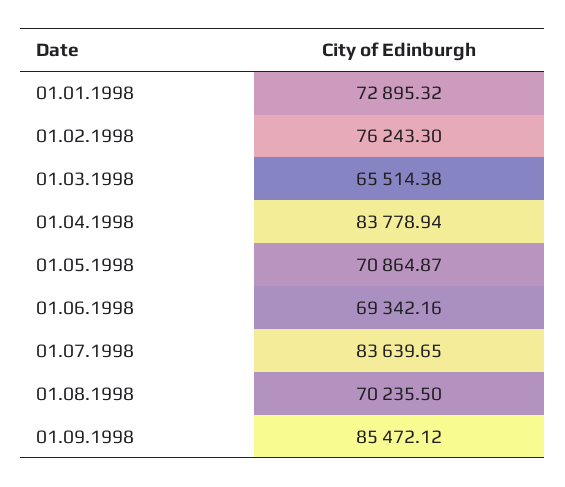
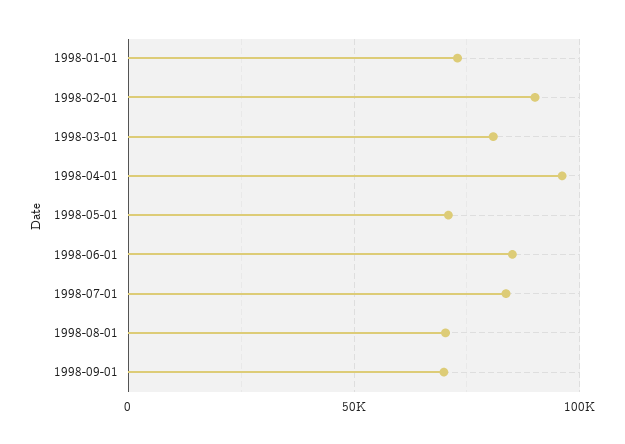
01.02.1998: 76243.3 -> 90000
01.03.1998: 65514.38 -> 80000
01.04.1998: 83778.94 -> 95000
01.06.1998: 69342.16 -> 85000
01.09.1998: 85472.12 -> 70000

